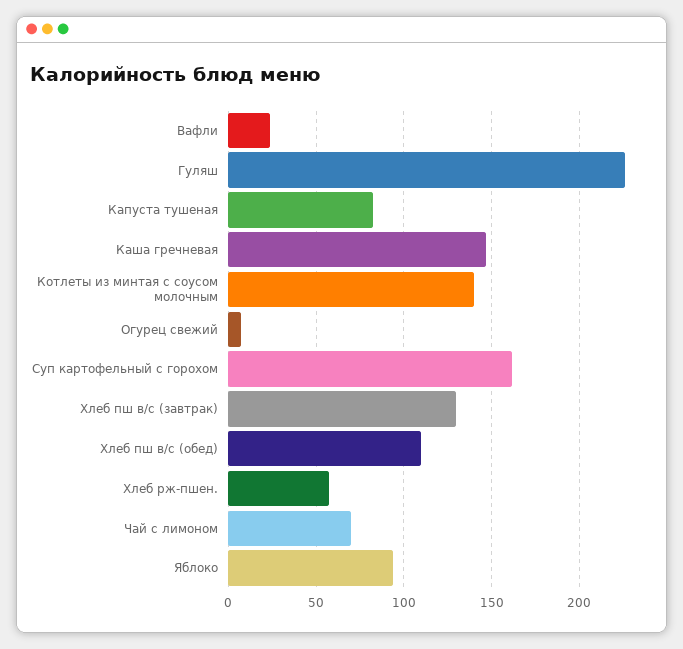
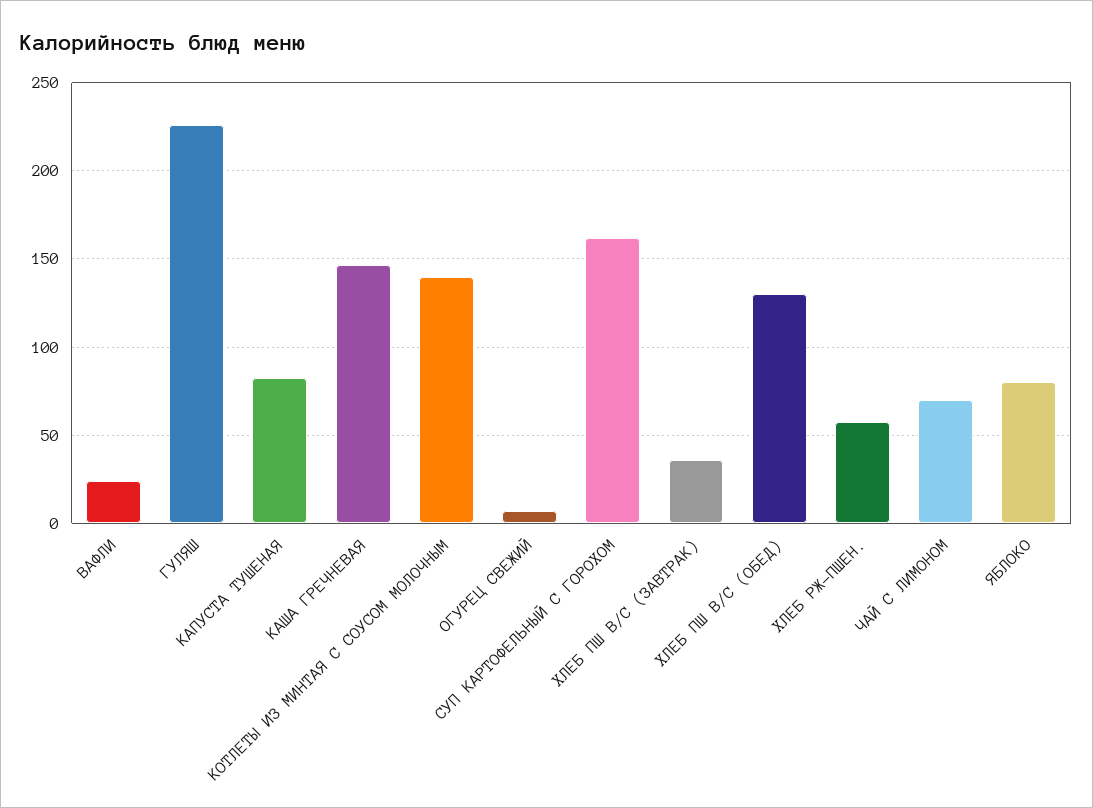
Хлеб пш в/с (завтрак): 130 -> 35
Хлеб пш в/с (обед): 110 -> 130
Яблоко: 95 -> 80

